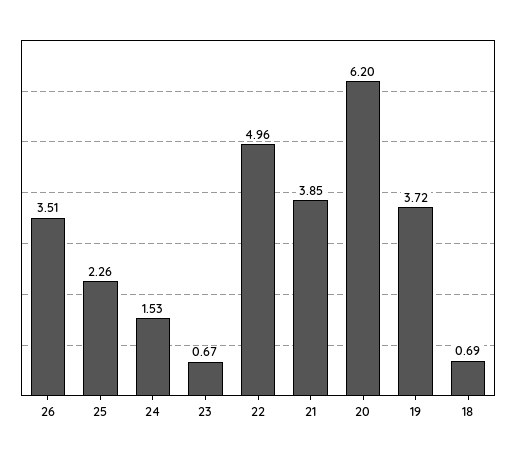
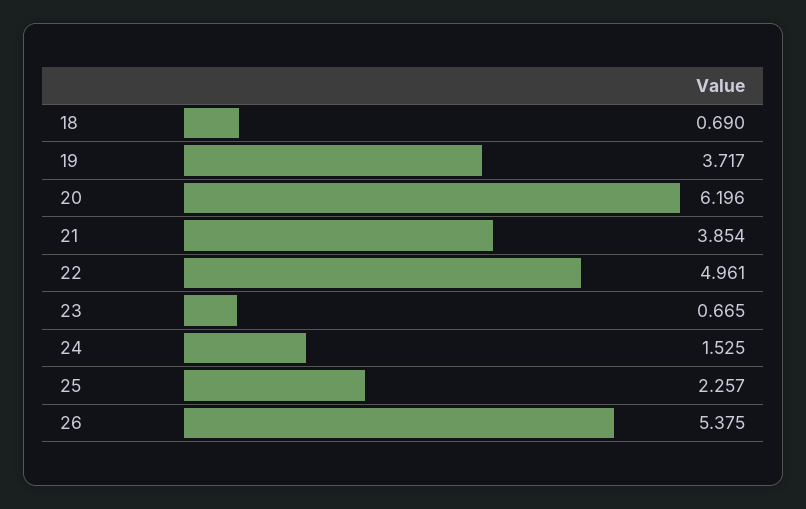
26: 3.51 -> 5.375

